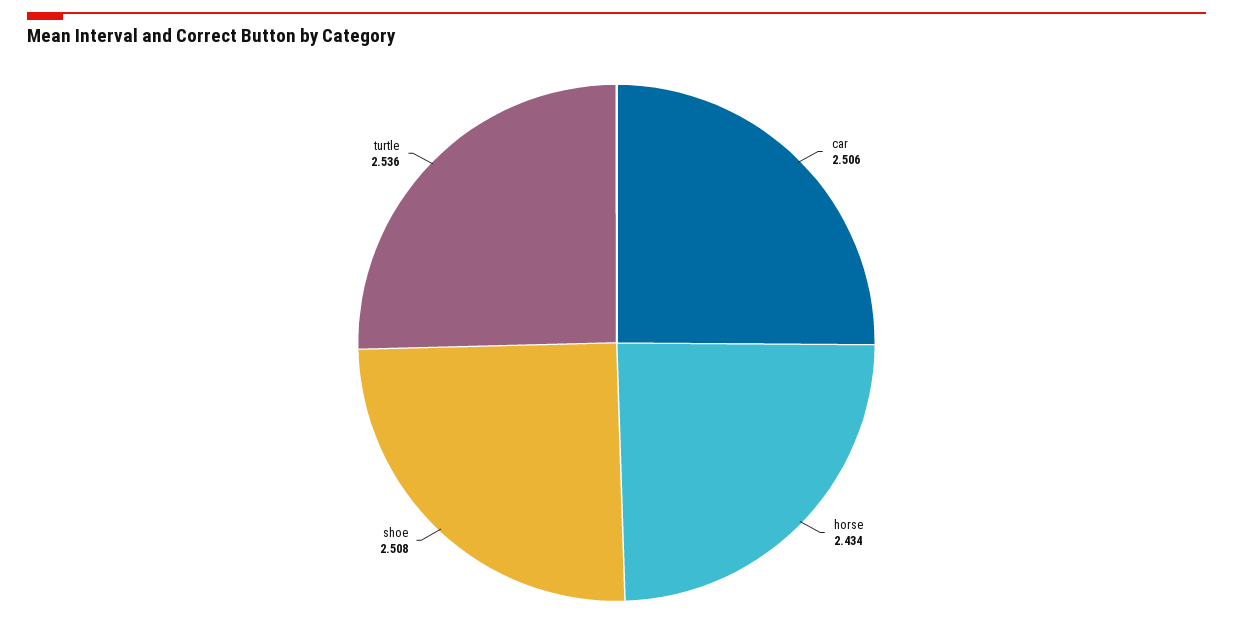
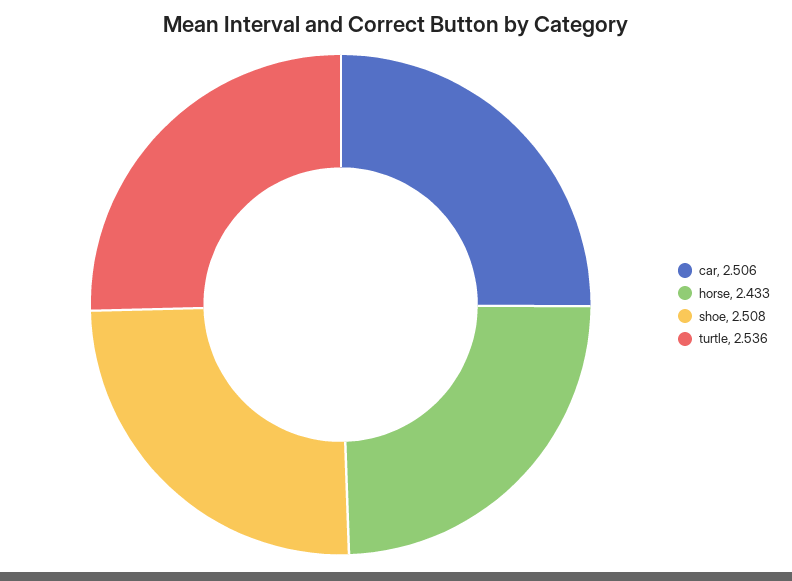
horse: 2.434 -> 2.433

